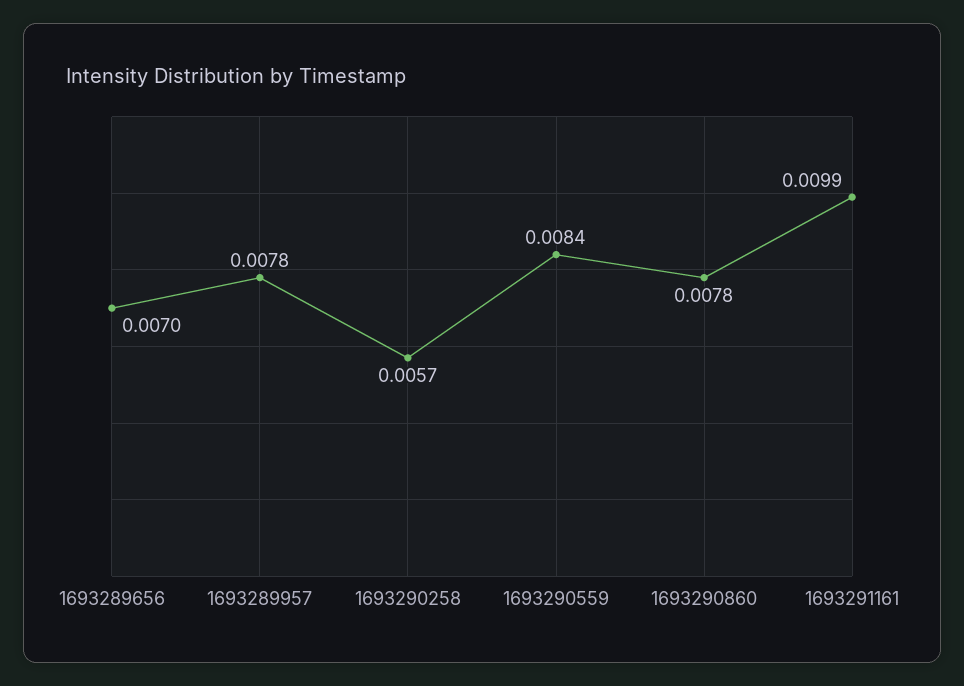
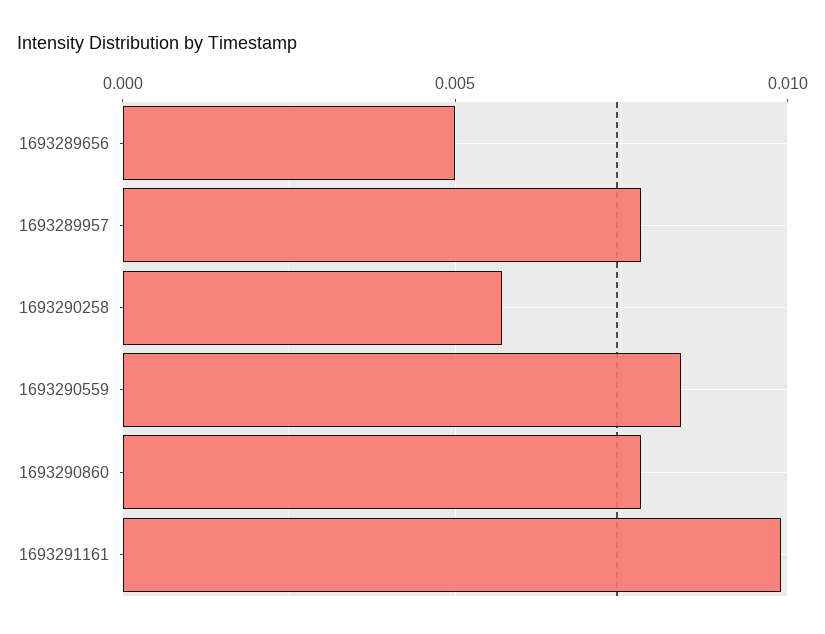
1693289656: 0.007 -> 0.005

